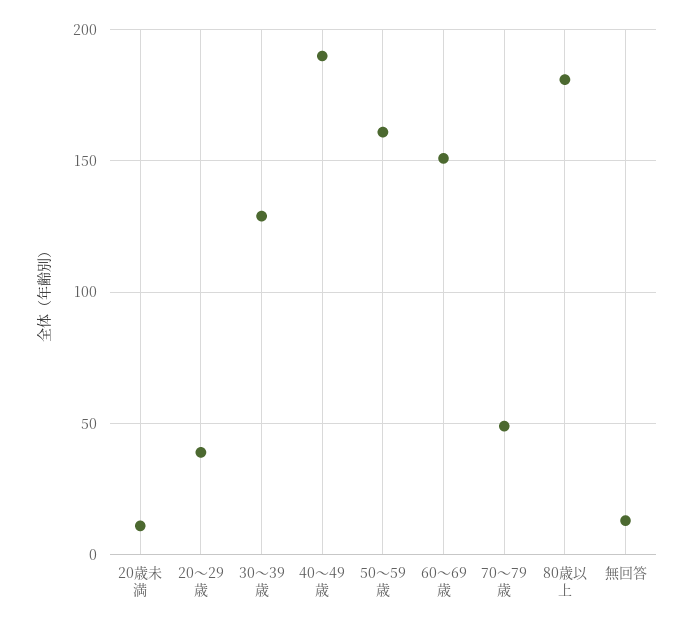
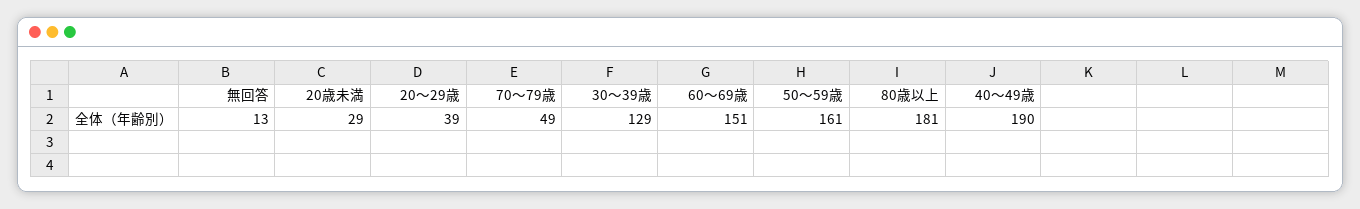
20歳未満: 10 -> 29

